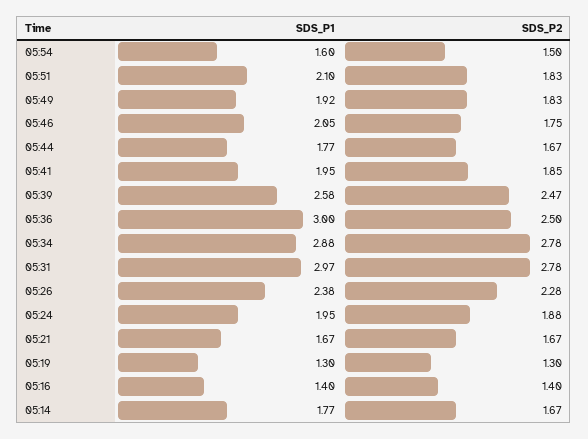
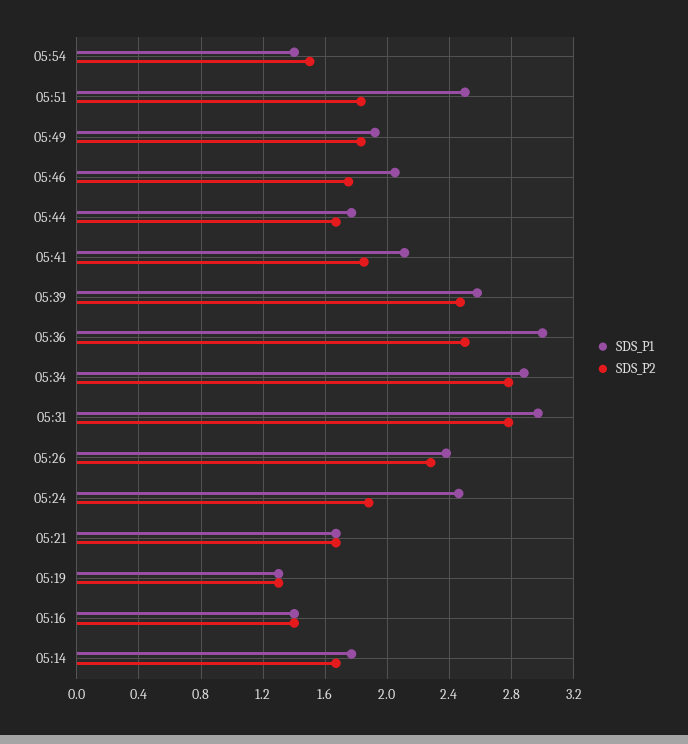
SDS_P1, 05:54: 1.6 -> 1.4
SDS_P1, 05:51: 2.1 -> 2.5
SDS_P1, 05:41: 1.95 -> 2.1
SDS_P1, 05:24: 1.95 -> 2.45

